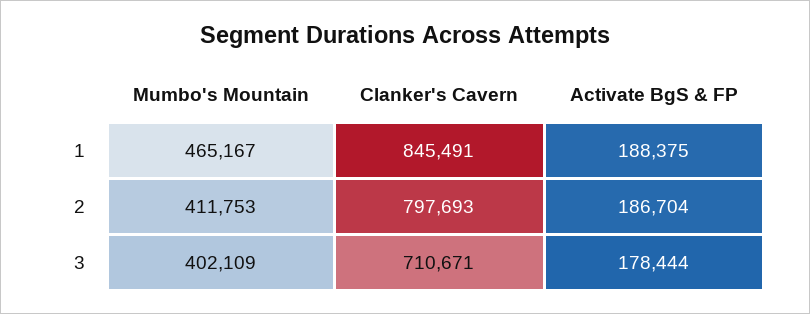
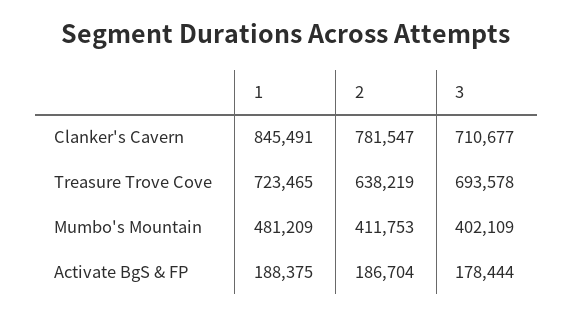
Mumbo's Mountain, 1: 465167 -> 481209
Clanker's Cavern, 2: 797693 -> 781547
Clanker's Cavern, 3: 710671 -> 710677
Treasure Trove Cove, 1: none -> 723465
Treasure Trove Cove, 2: none -> 638219
Treasure Trove Cove, 3: none -> 693578

